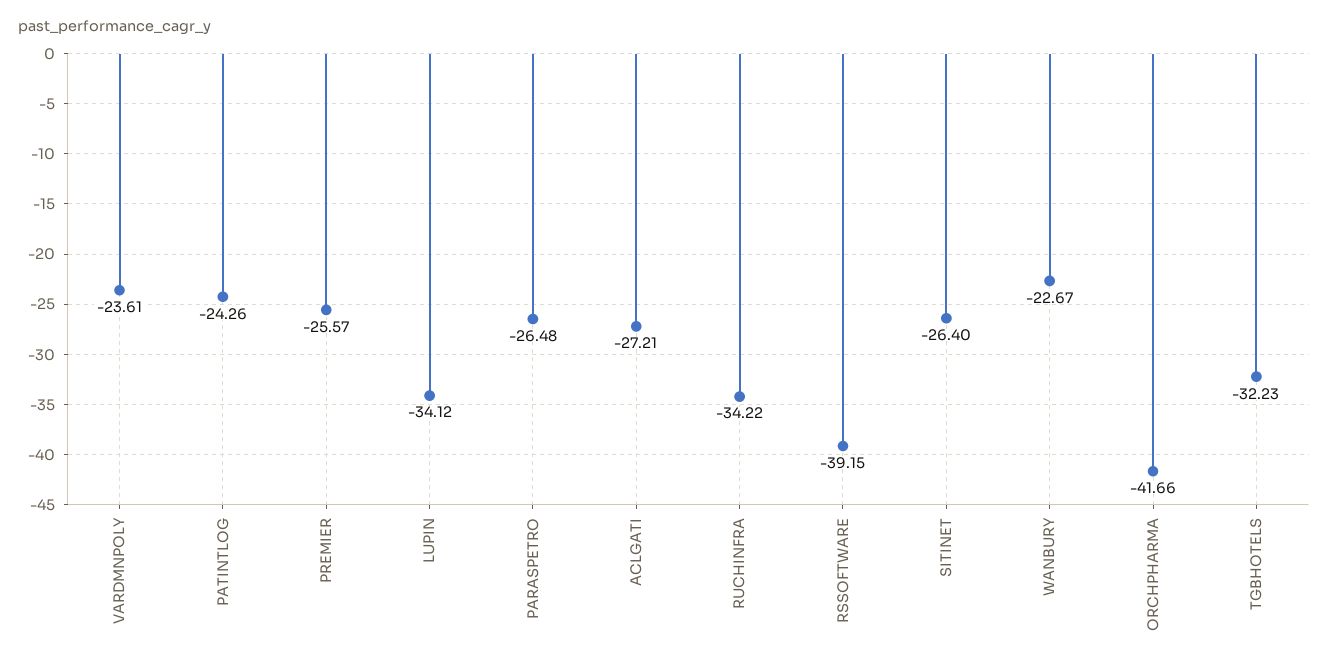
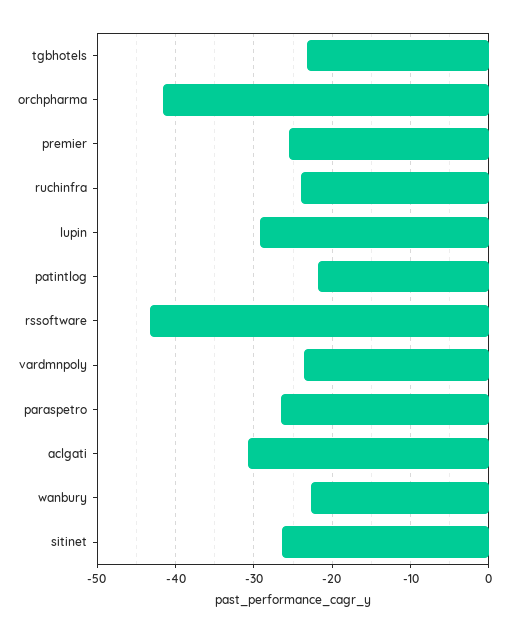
PATINTLOG: -24.26 -> -22
LUPIN: -34.12 -> -29
ACLGATI: -27.21 -> -31
RUCHINFRA: -34.22 -> -24
RSSOFTWARE: -39.15 -> -43
TGBHOTELS: -32.23 -> -23

